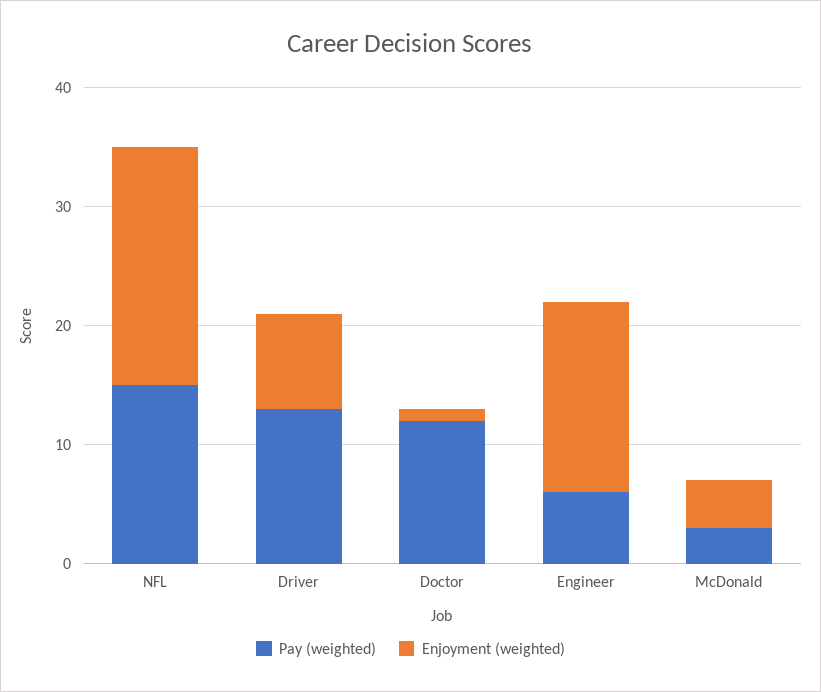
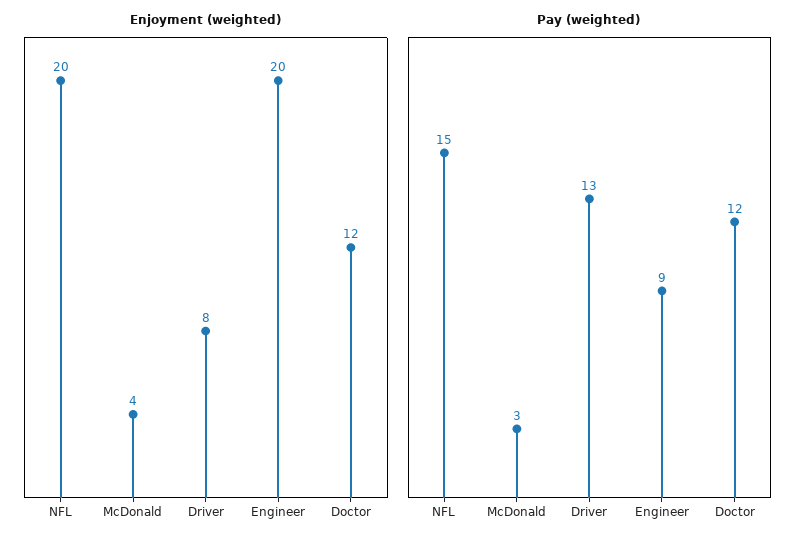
Enjoyment (weighted), Doctor: 1 -> 12
Pay (weighted), Engineer: 6 -> 9
Enjoyment (weighted), Engineer: 16 -> 20

